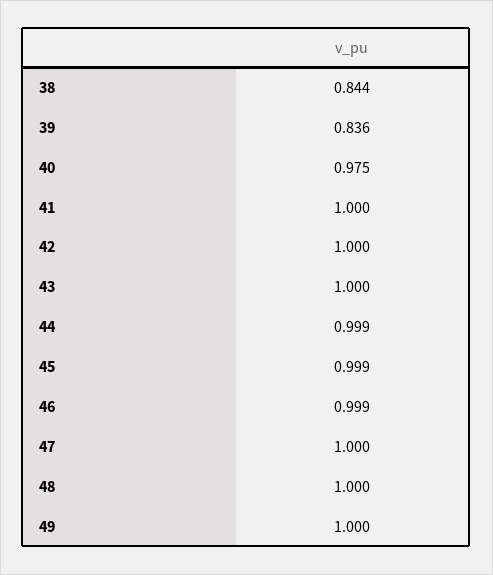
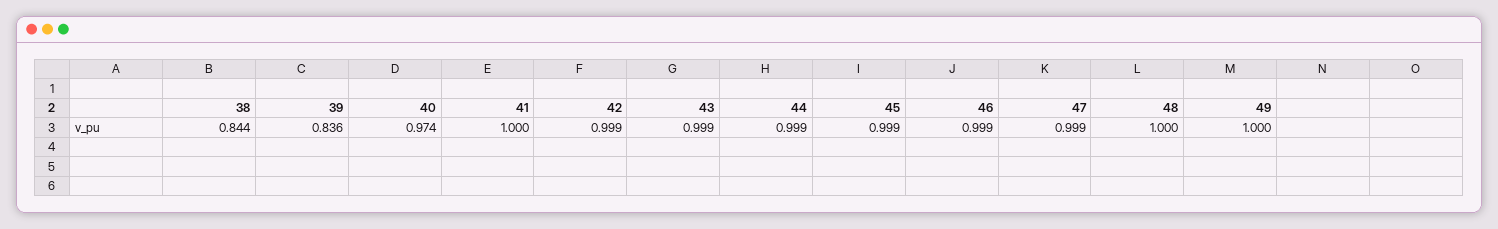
40: 0.975 -> 0.974
42: 1 -> 0.999
43: 1 -> 0.999
47: 1 -> 0.999

